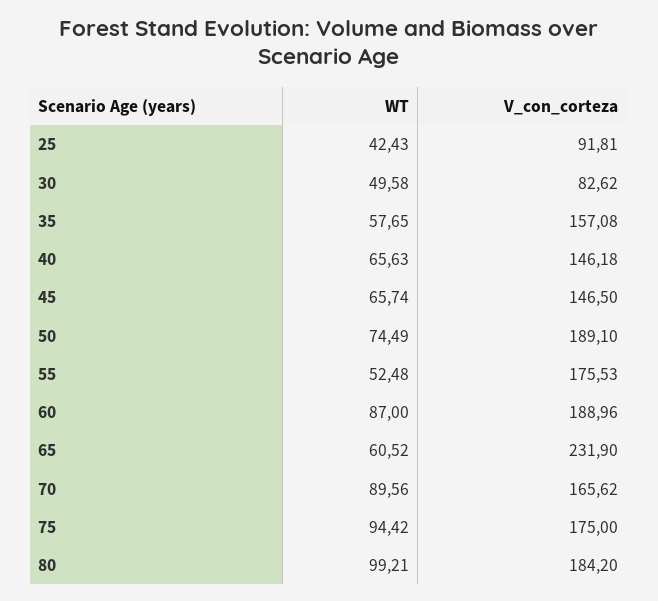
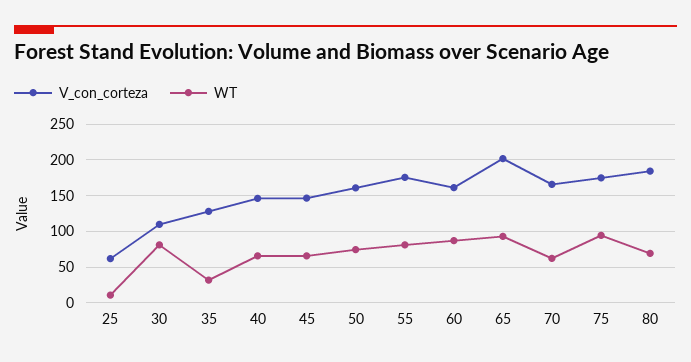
WT, 25: 42.43 -> 10
V_con_corteza, 25: 91.81 -> 60
WT, 30: 49.58 -> 80
V_con_corteza, 30: 82.62 -> 110
WT, 35: 57.65 -> 30
V_con_corteza, 35: 157.08 -> 130
V_con_corteza, 50: 189.1 -> 160
WT, 55: 52.48 -> 80
V_con_corteza, 60: 188.96 -> 160
WT, 65: 60.52 -> 90
V_con_corteza, 65: 231.9 -> 200
WT, 70: 89.56 -> 60
WT, 80: 99.21 -> 70

